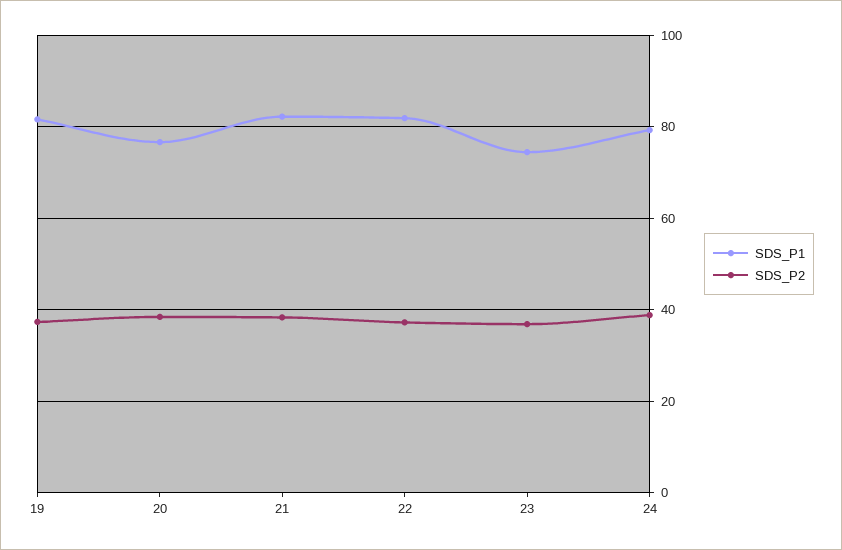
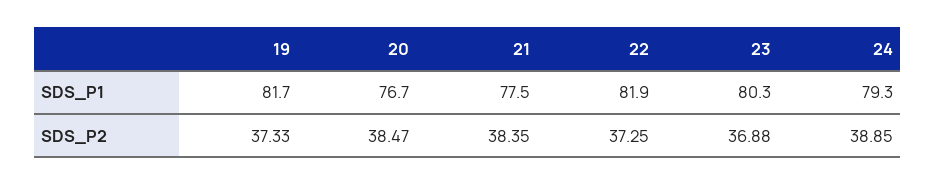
SDS_P1, 21: 82 -> 77.5
SDS_P1, 23: 74 -> 80.3

